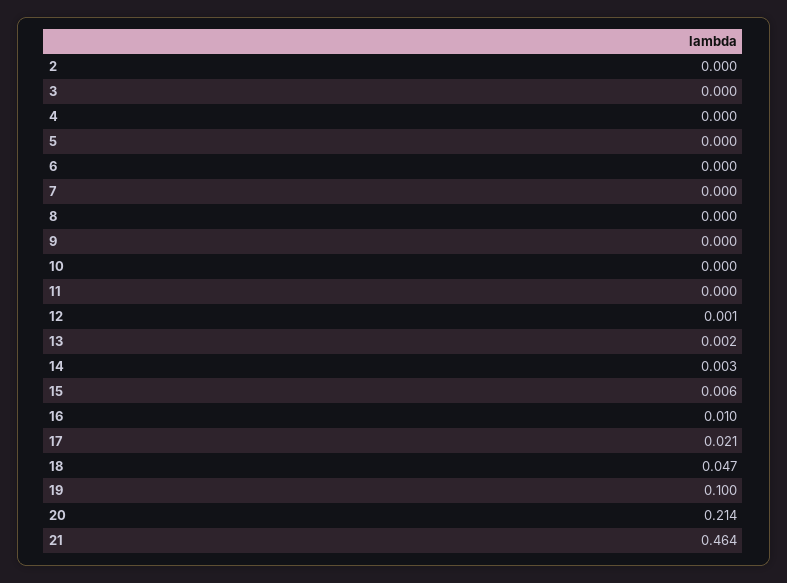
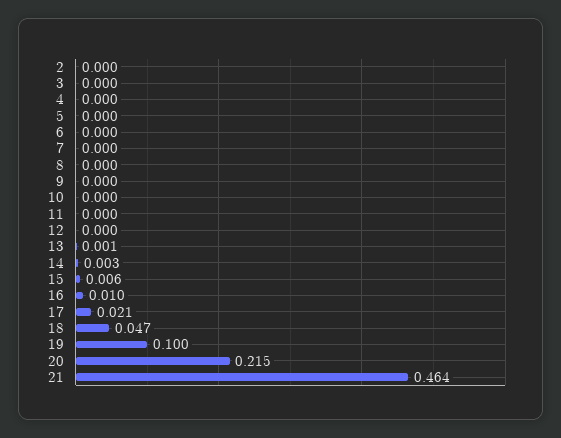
12: 0.001 -> 0
13: 0.002 -> 0.001
20: 0.214 -> 0.215

